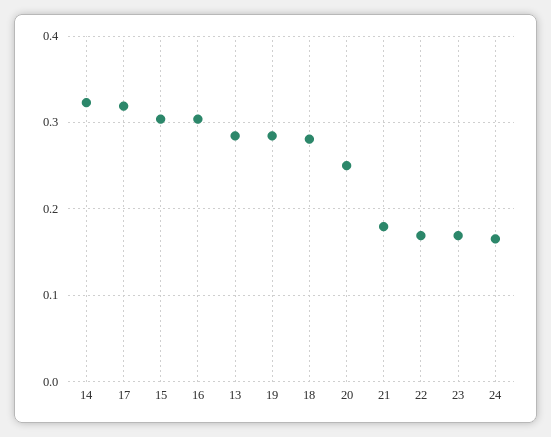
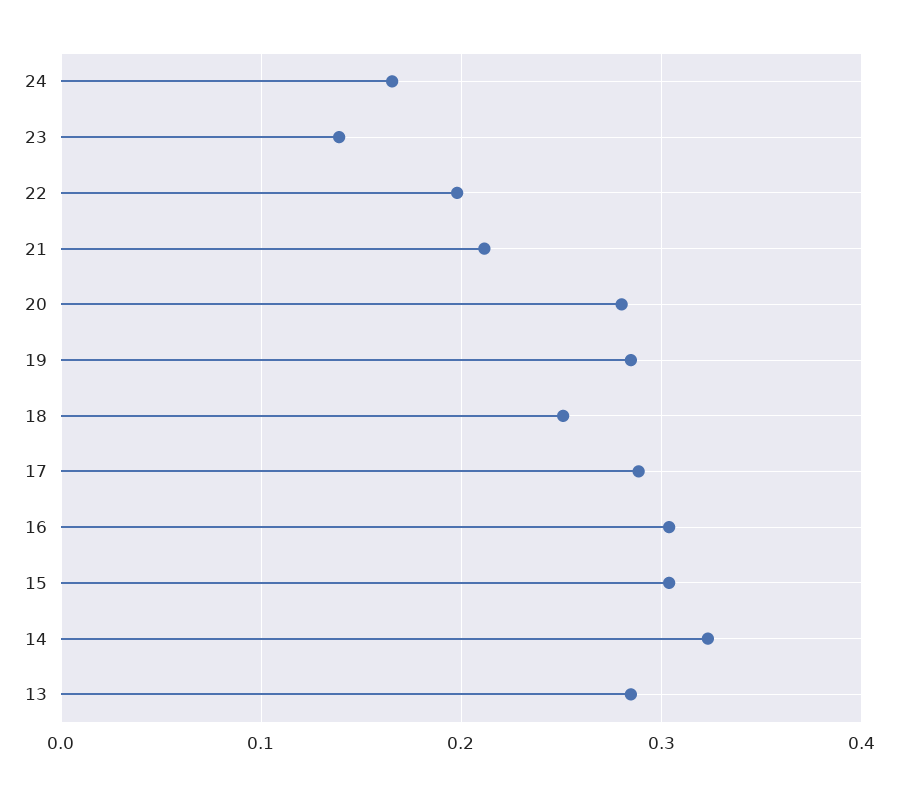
17: 0.32 -> 0.29
18: 0.28 -> 0.25
20: 0.25 -> 0.28
21: 0.18 -> 0.21
22: 0.17 -> 0.2
23: 0.17 -> 0.14

